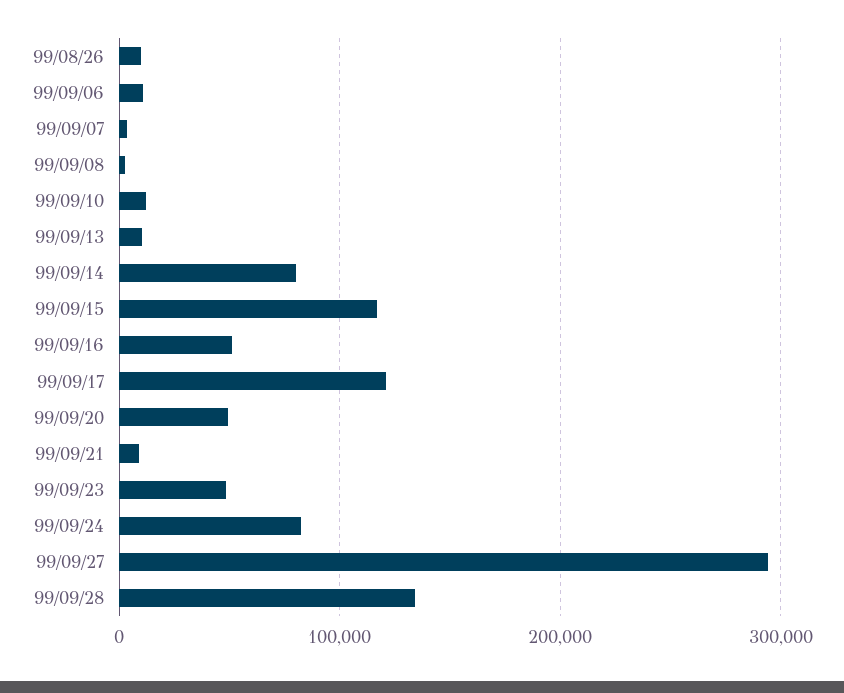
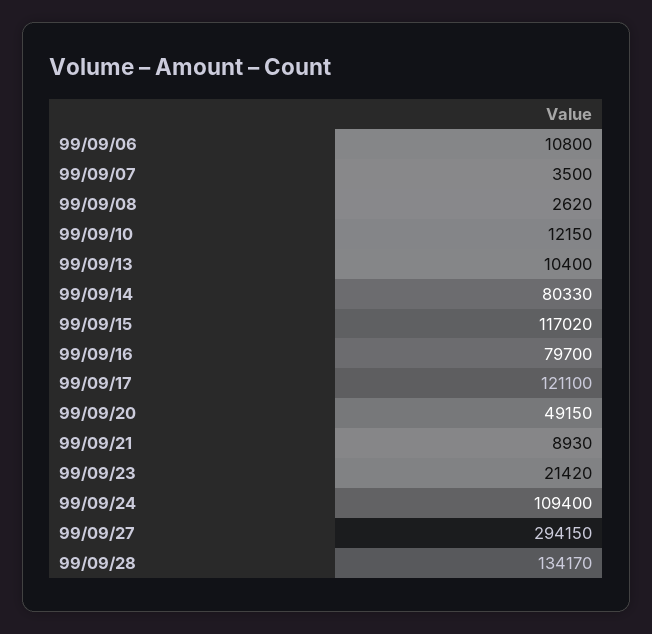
99/08/26: 10000 -> none
99/09/16: 50000 -> 79700
99/09/23: 50000 -> 21420
99/09/24: 80000 -> 109400

